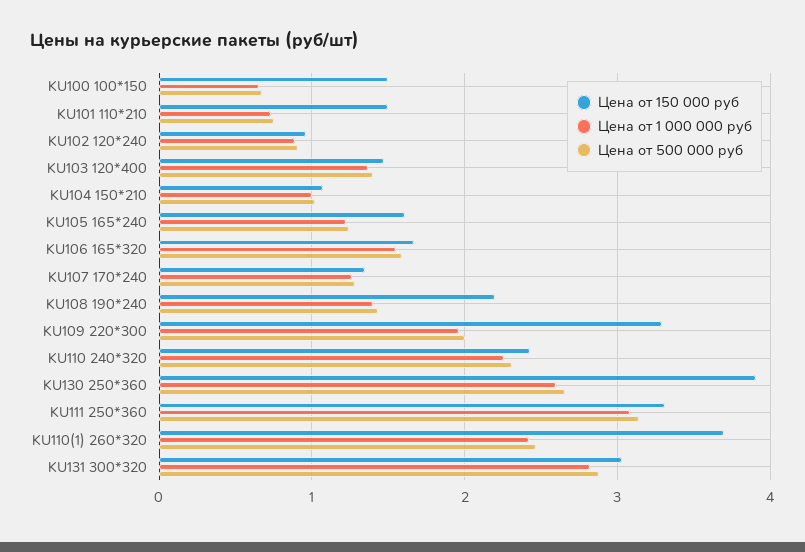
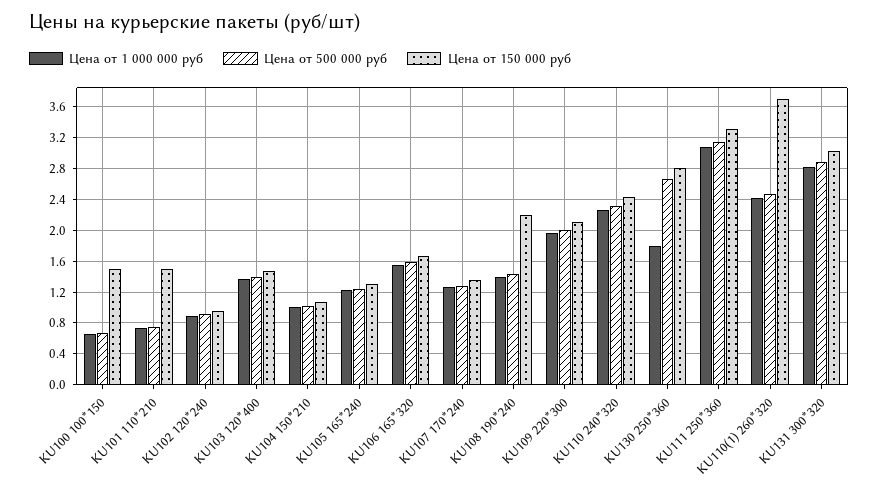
Цена от 150 000 руб, KU105 165*240: 1.6 -> 1.3
Цена от 150 000 руб, KU109 220*300: 3.3 -> 2.1
Цена от 150 000 руб, KU130 250*360: 3.9 -> 2.8
Цена от 1 000 000 руб, KU130 250*360: 2.6 -> 1.8

